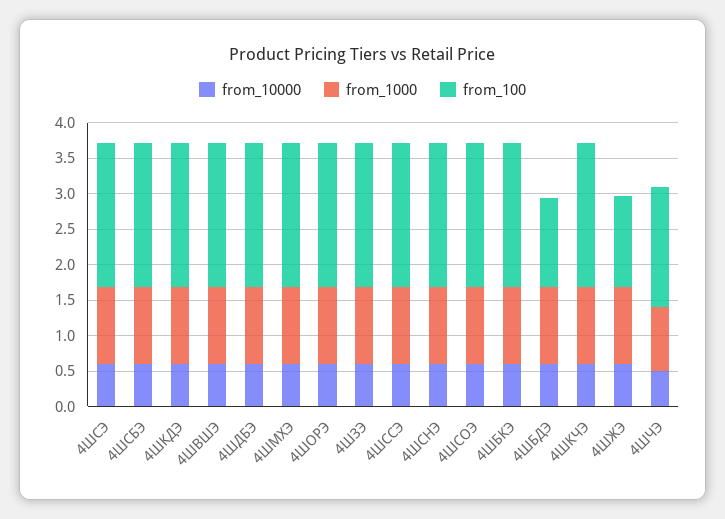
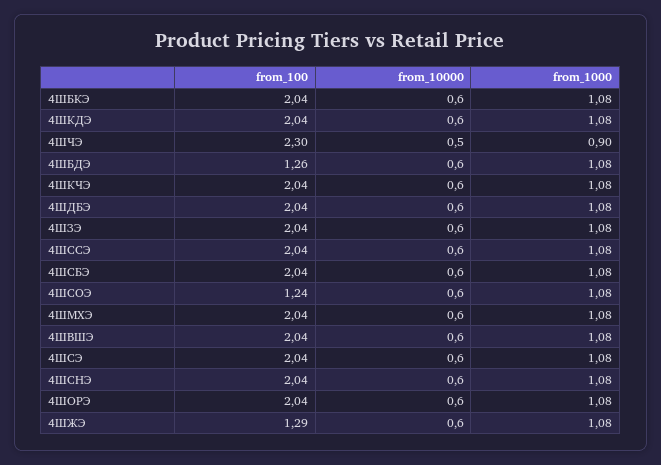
from_100, 4ШСОЭ: 2 -> 1.24
from_100, 4ШЧЭ: 1.75 -> 2.3

